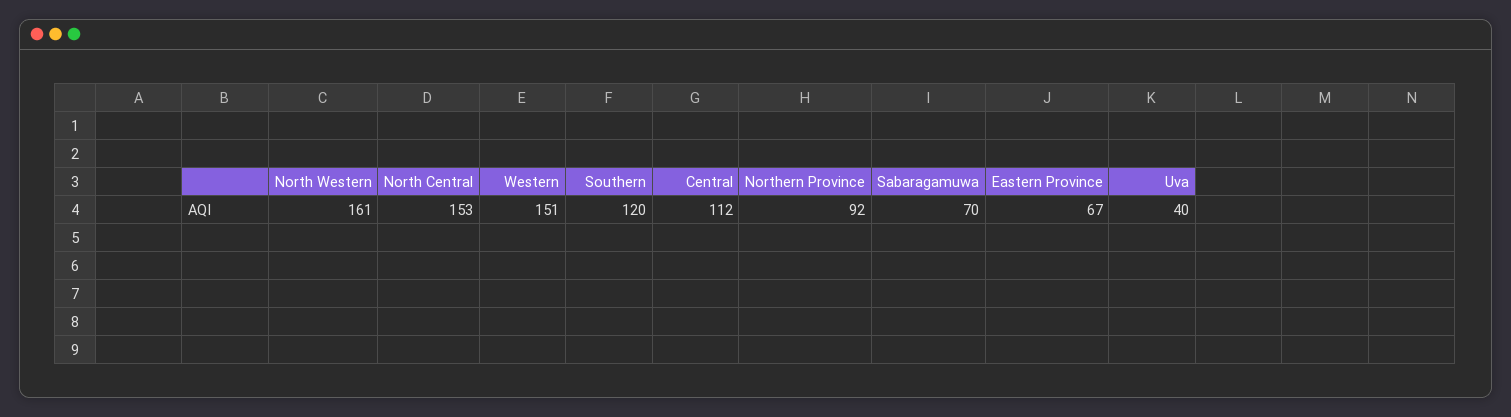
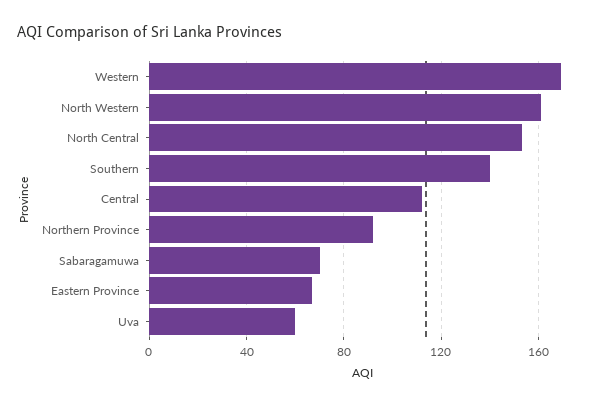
Western: 151 -> 170
Southern: 120 -> 140
Uva: 40 -> 60

